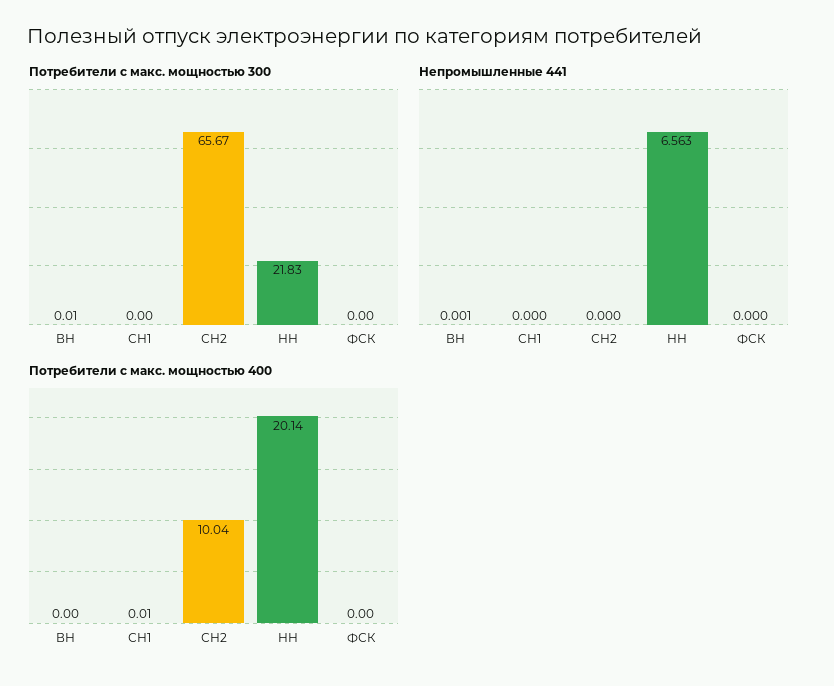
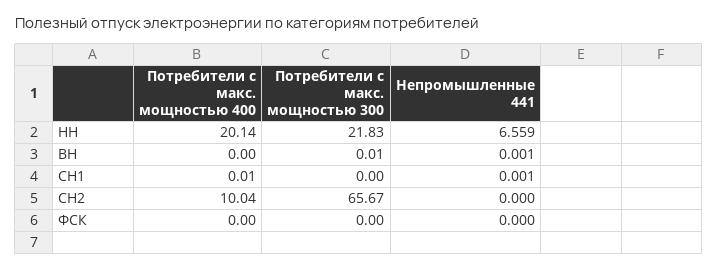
Непромышленные 441, СН1: 0 -> 0.001
Непромышленные 441, НН: 6.563 -> 6.559

